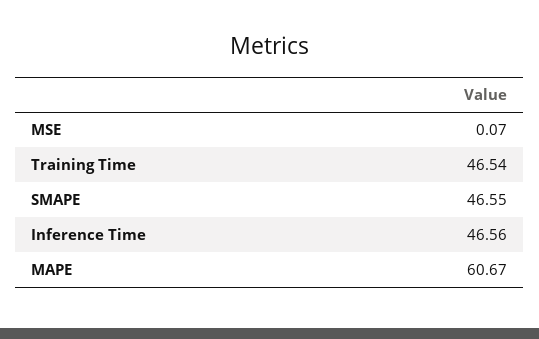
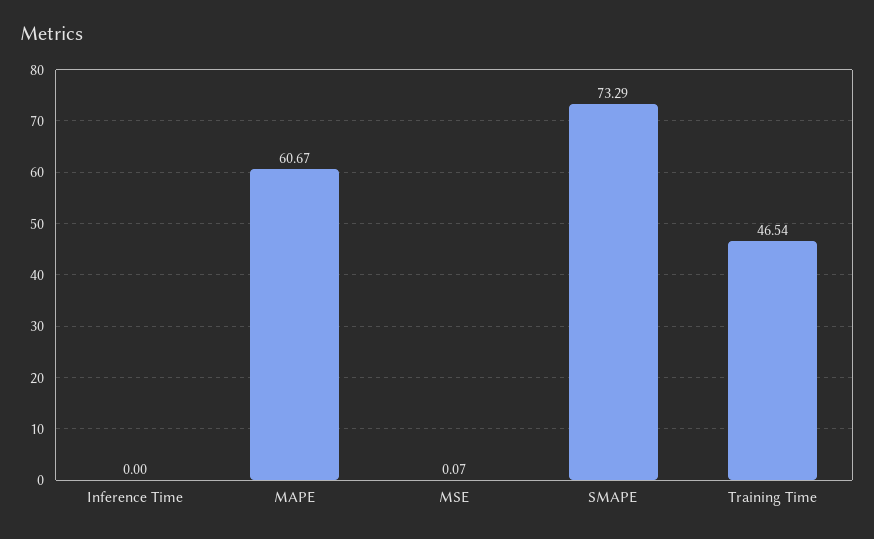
SMAPE: 46.55 -> 73.29
Inference Time: 46.56 -> 0

